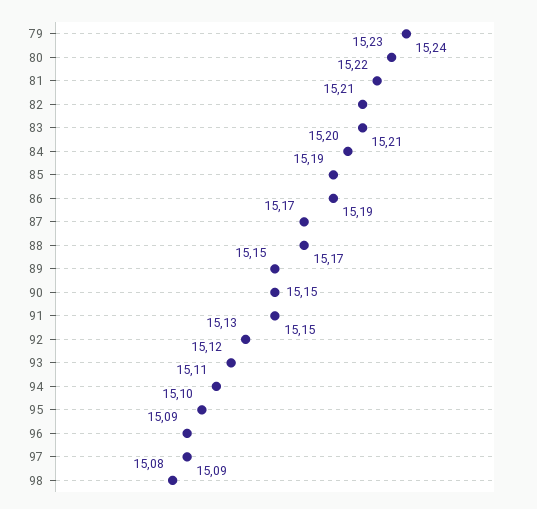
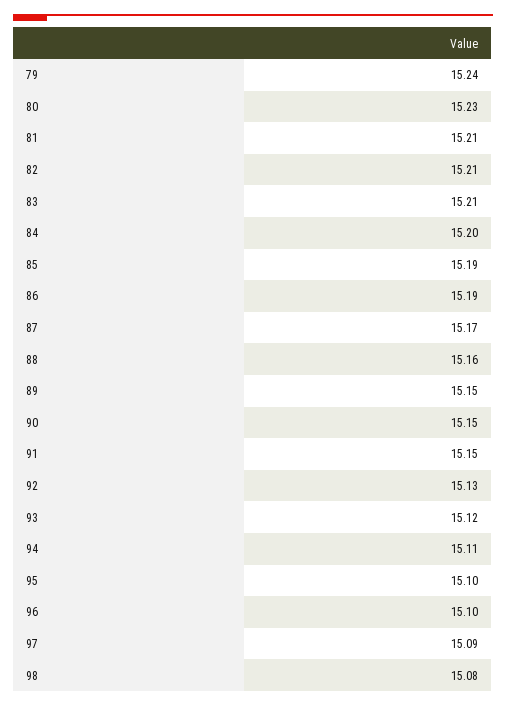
81: 15.22 -> 15.21
88: 15.17 -> 15.16
96: 15.09 -> 15.1

